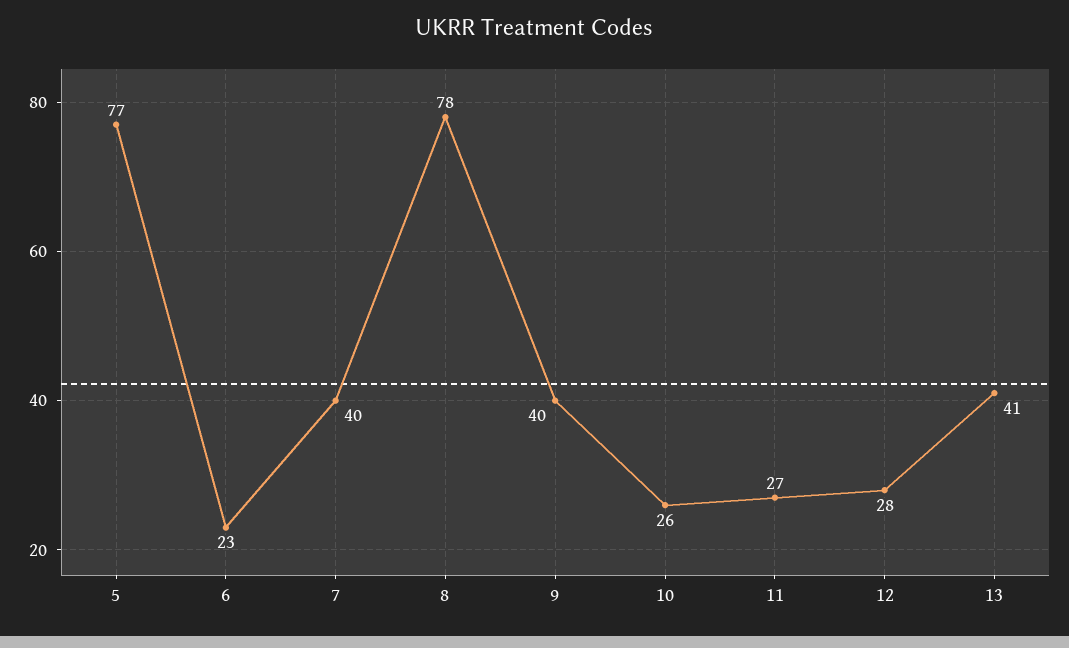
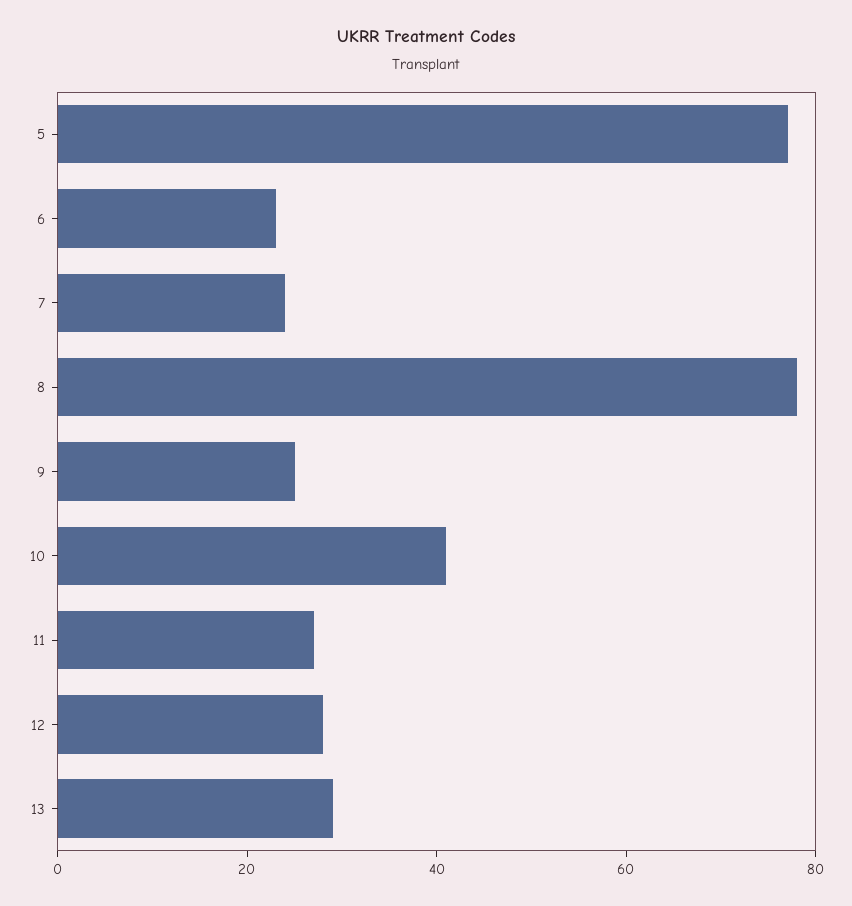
7: 40 -> 25
9: 40 -> 25
10: 26 -> 40
13: 41 -> 30

